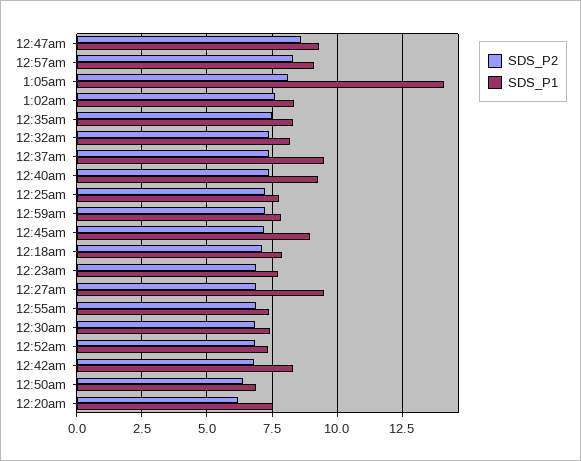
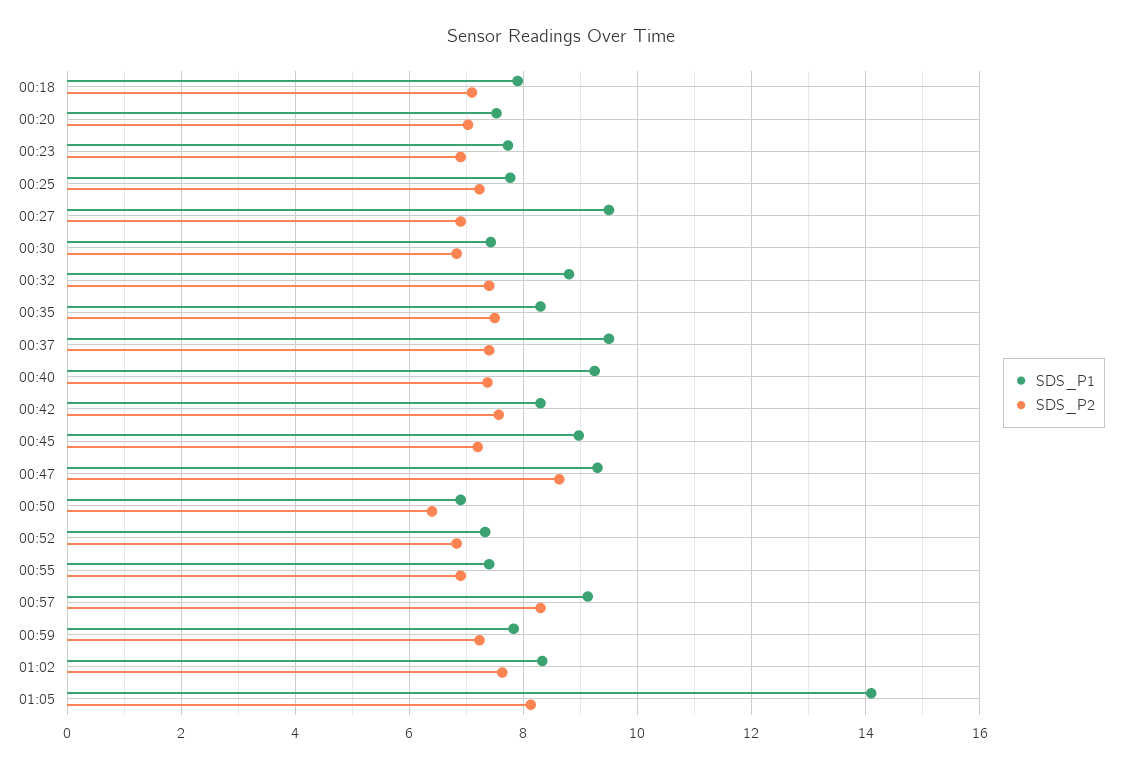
SDS_P1, 12:32am: 8.25 -> 8.8
SDS_P2, 12:42am: 6.75 -> 7.6
SDS_P2, 12:20am: 6.25 -> 7

